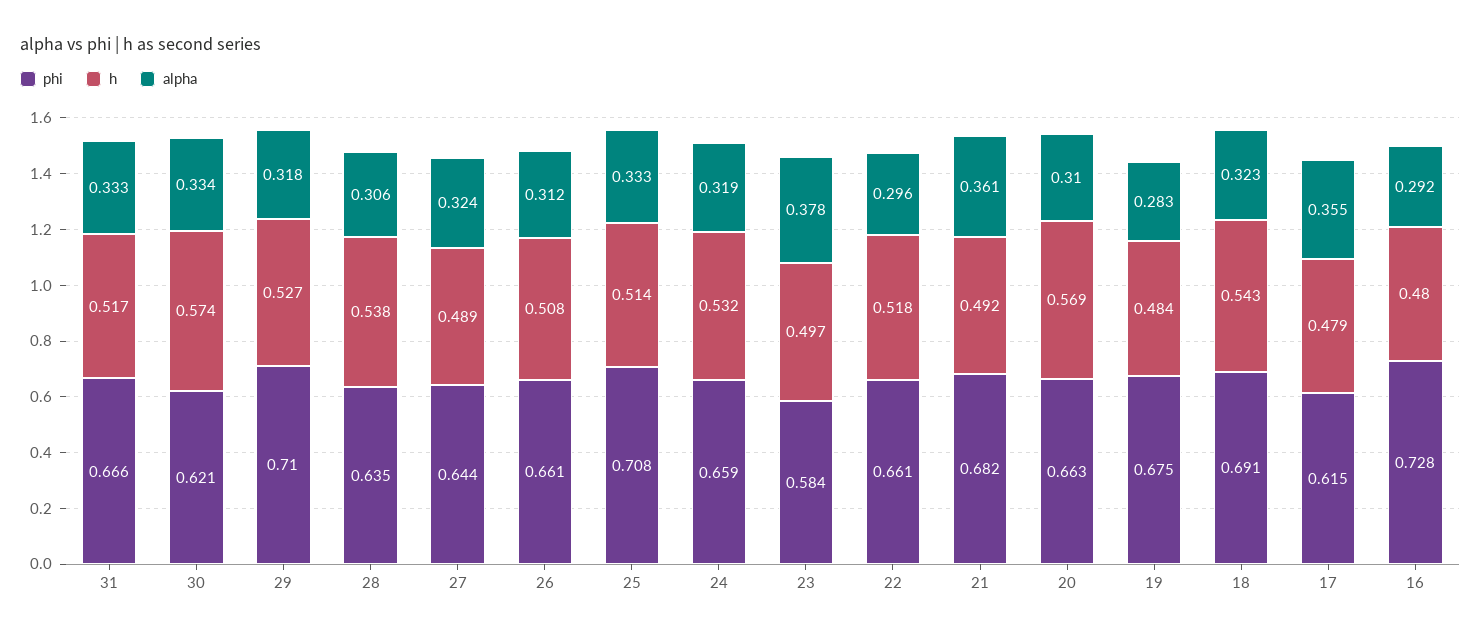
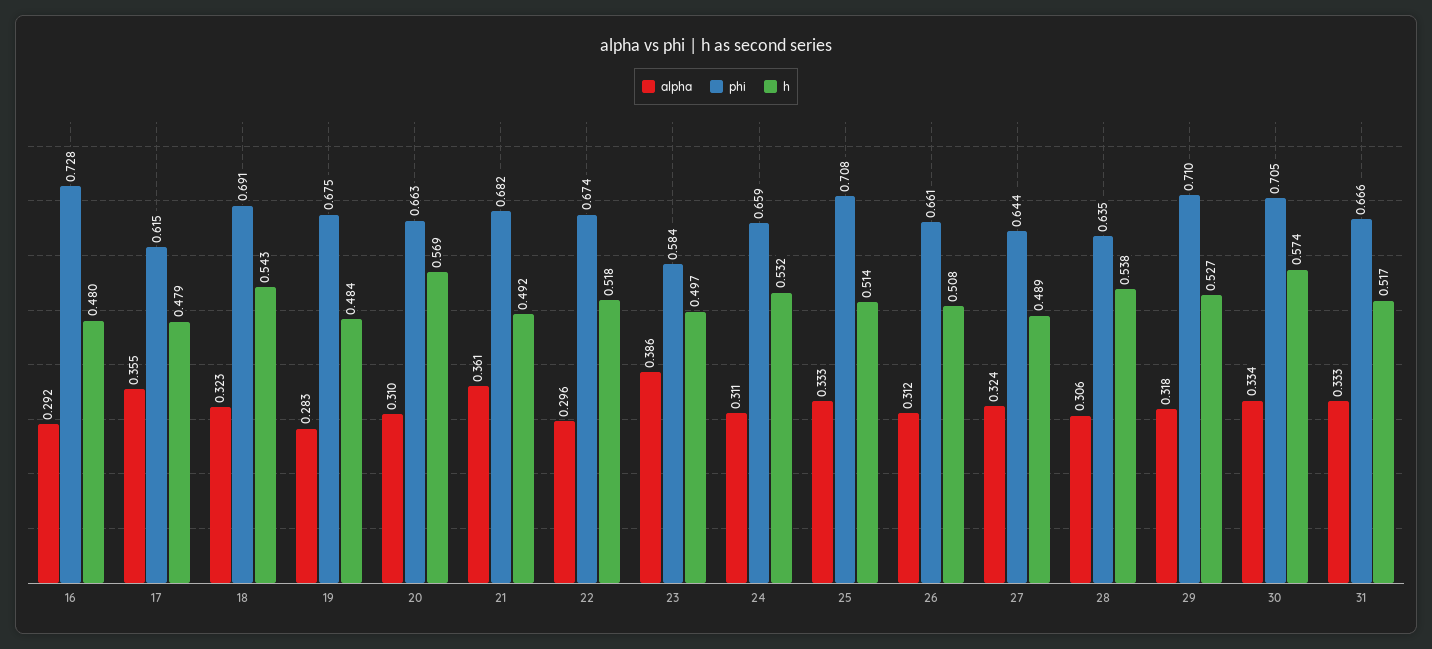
phi, 30: 0.621 -> 0.705
alpha, 24: 0.319 -> 0.311
alpha, 23: 0.378 -> 0.386
phi, 22: 0.661 -> 0.674

